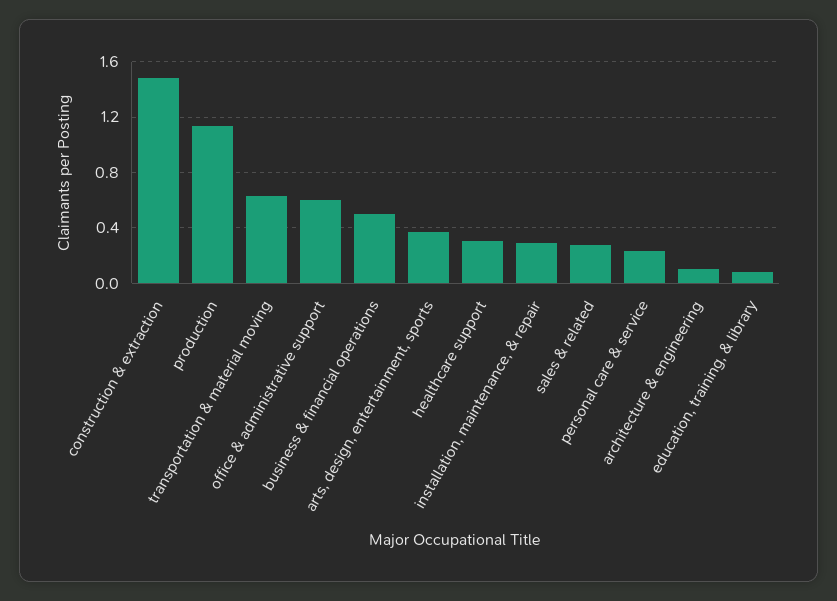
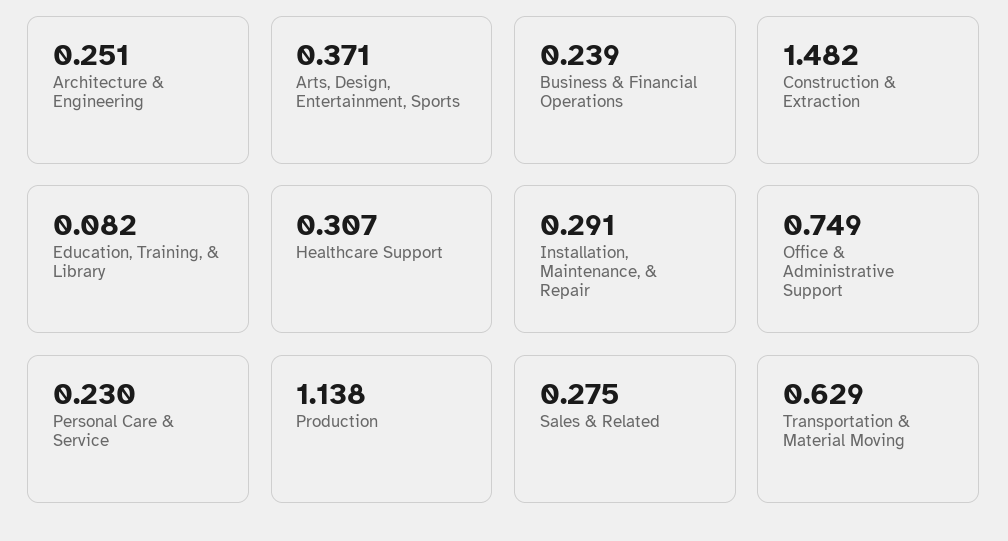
office & administrative support: 0.6 -> 0.749
business & financial operations: 0.5 -> 0.239
architecture & engineering: 0.1 -> 0.251

